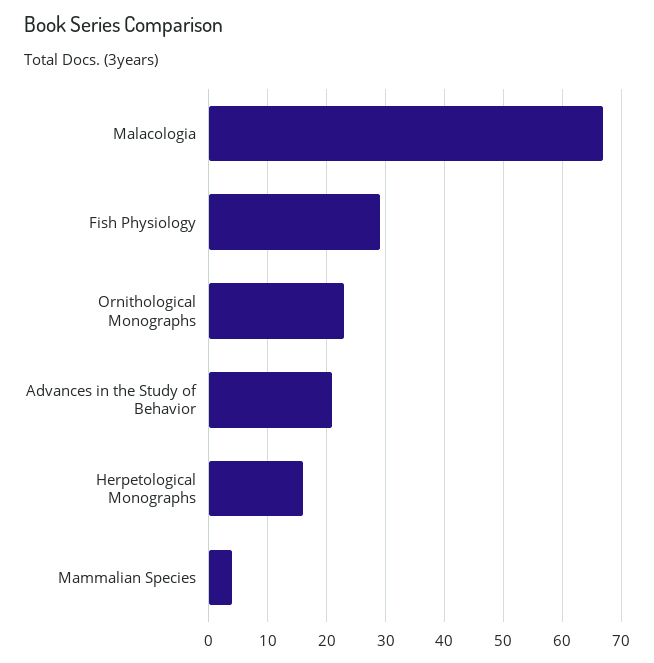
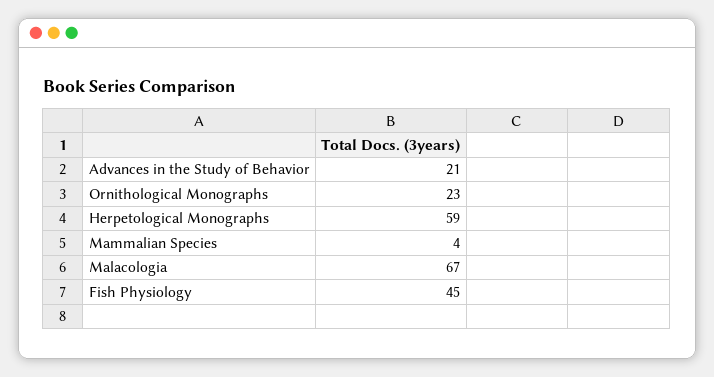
Fish Physiology: 30 -> 45
Herpetological Monographs: 15 -> 59

